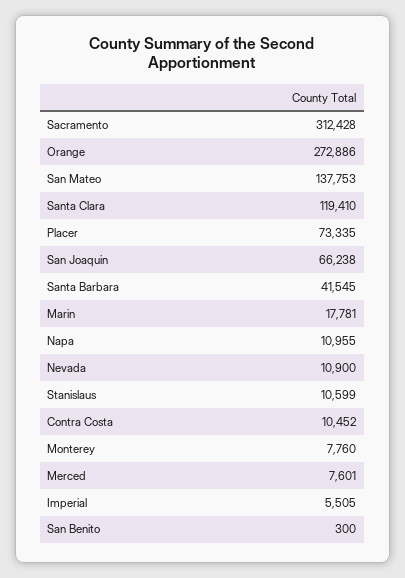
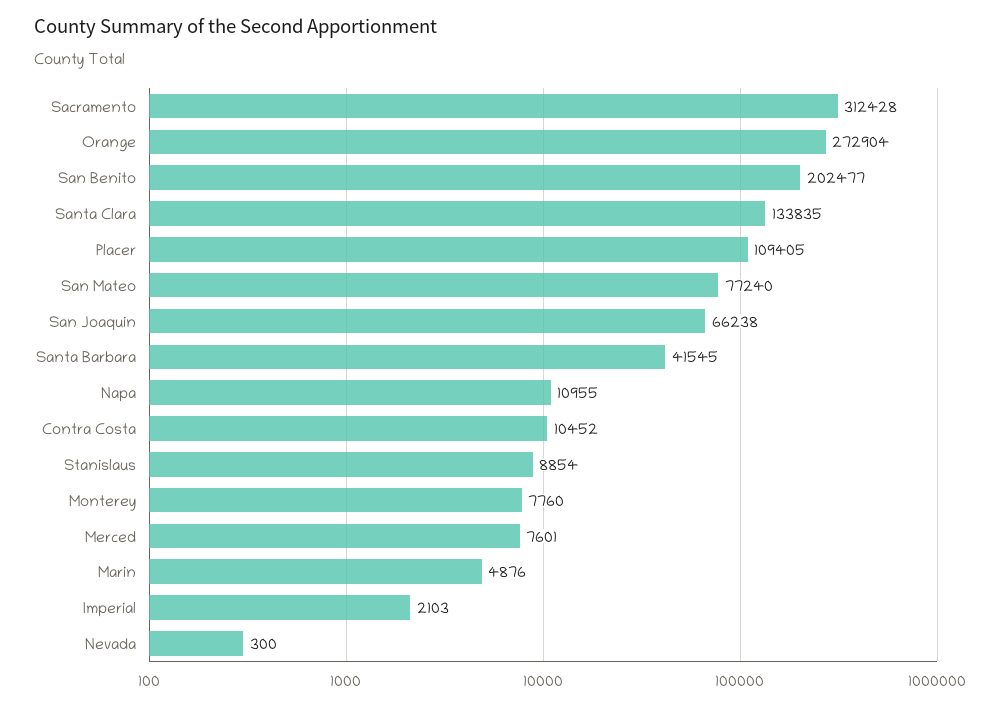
Orange: 272886 -> 272904
San Mateo: 137753 -> 77240
Santa Clara: 119410 -> 133835
Placer: 73335 -> 109405
Marin: 17781 -> 4876
Nevada: 10900 -> 300
Stanislaus: 10599 -> 8854
Imperial: 5505 -> 2103
San Benito: 300 -> 202477

